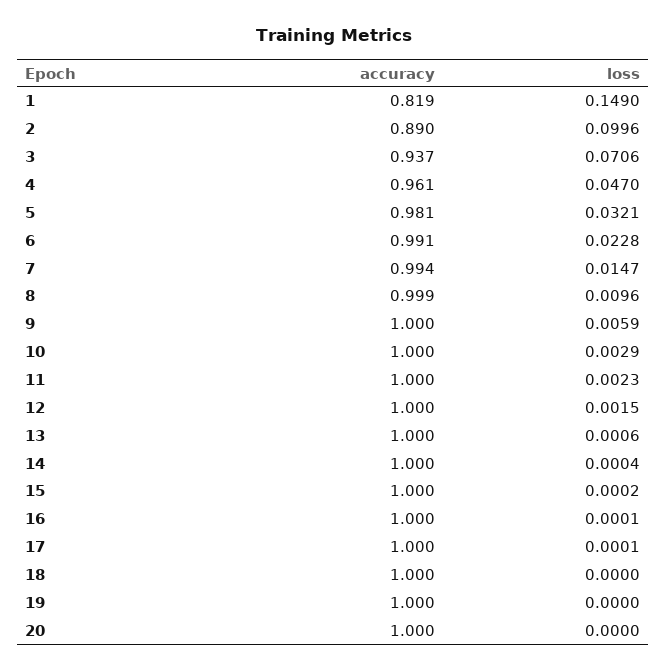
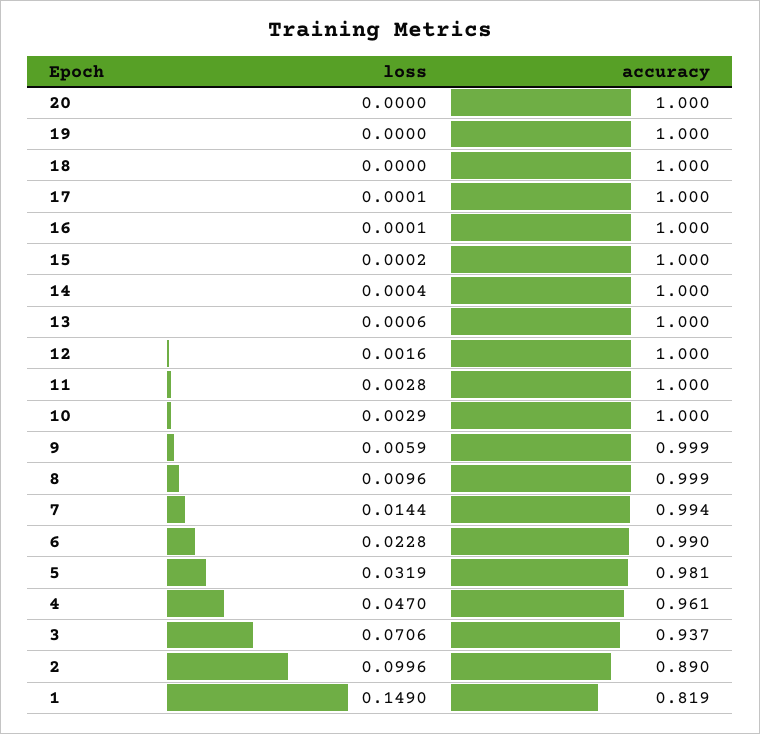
loss, 5: 0.0321 -> 0.0319
accuracy, 6: 0.991 -> 0.99
loss, 7: 0.0147 -> 0.0144
accuracy, 9: 1 -> 0.999
loss, 11: 0.0023 -> 0.0028
loss, 12: 0.0015 -> 0.0016

